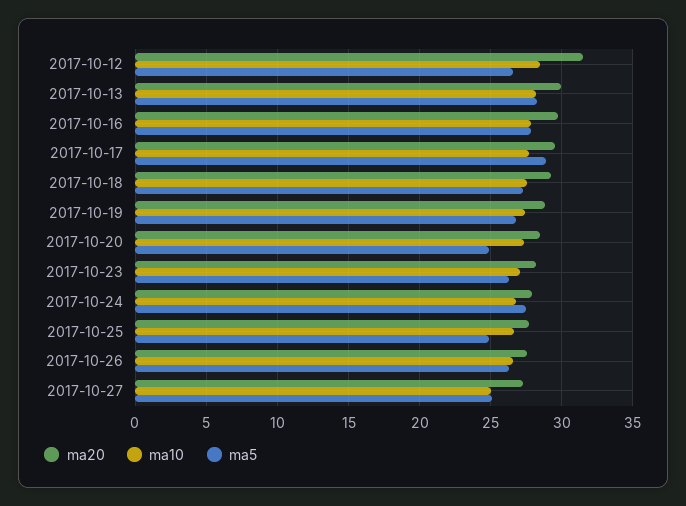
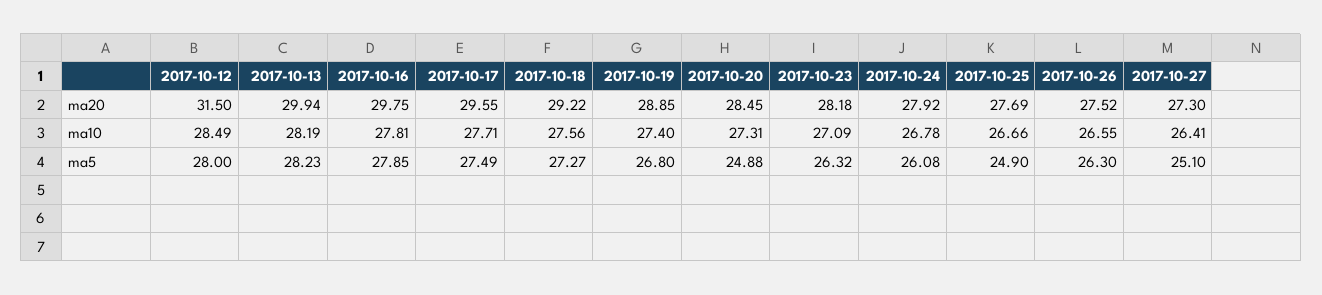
ma5, 2017-10-12: 26.5 -> 28
ma5, 2017-10-17: 29 -> 27.49
ma5, 2017-10-24: 27.5 -> 26.08
ma10, 2017-10-27: 25 -> 26.41

